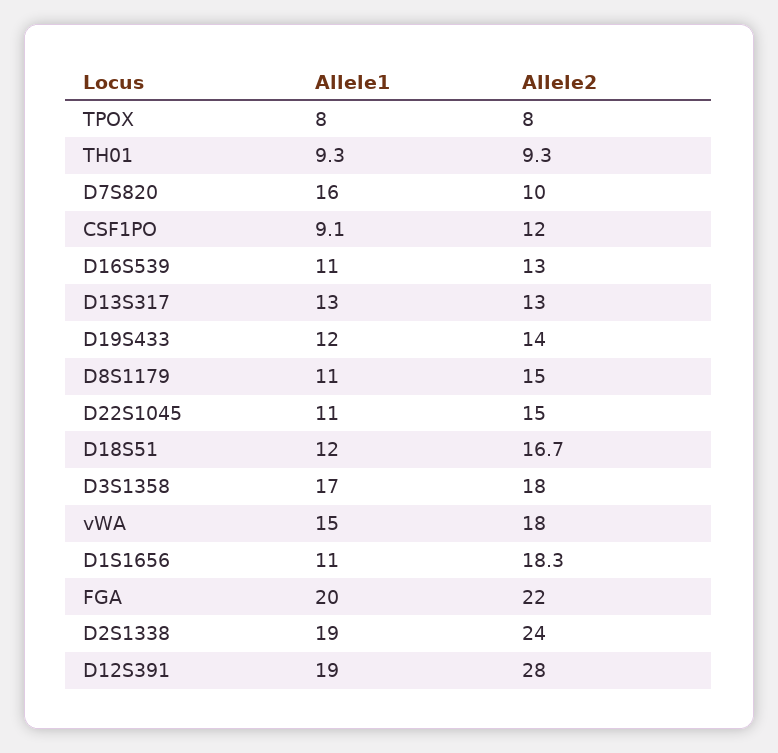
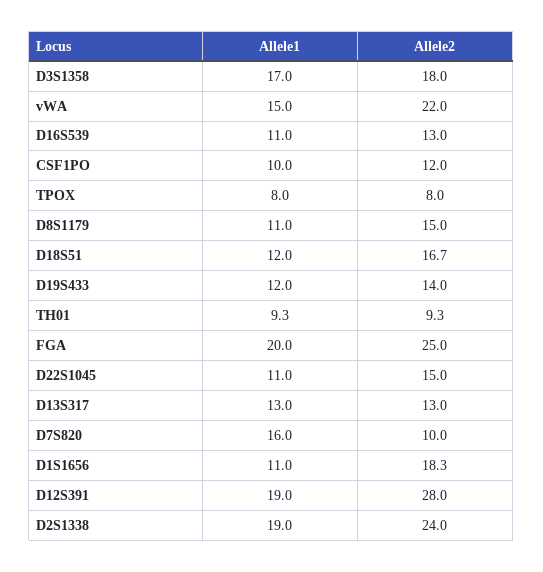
Allele1, CSF1PO: 9.1 -> 10
Allele2, vWA: 18 -> 22
Allele2, FGA: 22 -> 25

